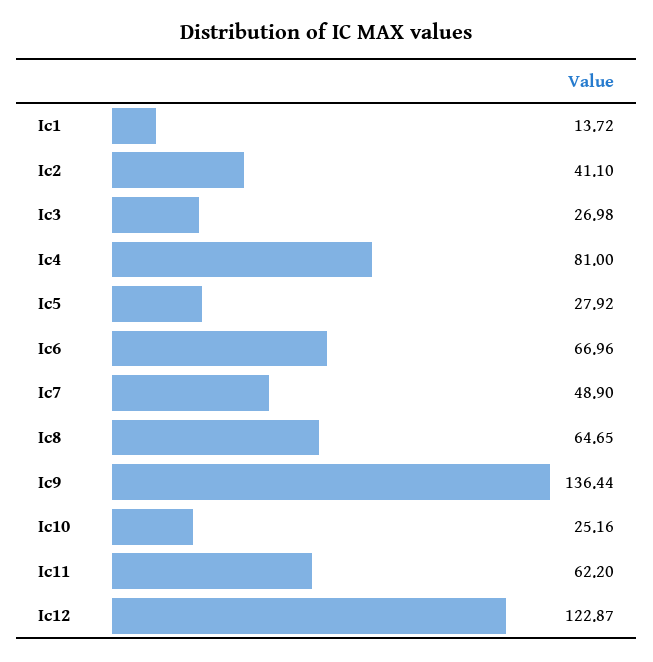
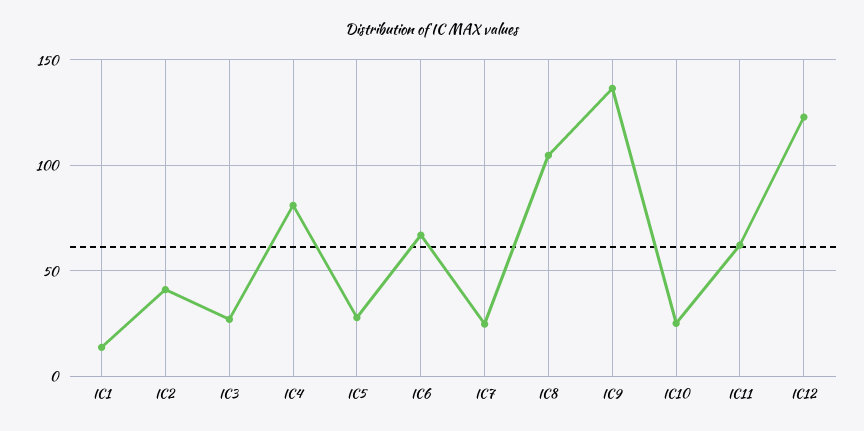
Ic7: 48.9 -> 25
Ic8: 64.65 -> 105

